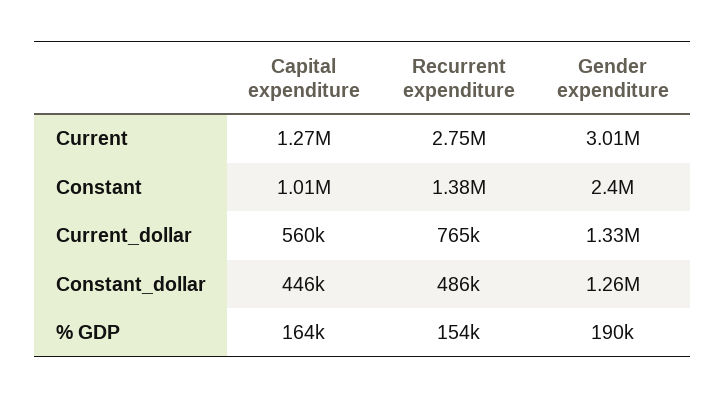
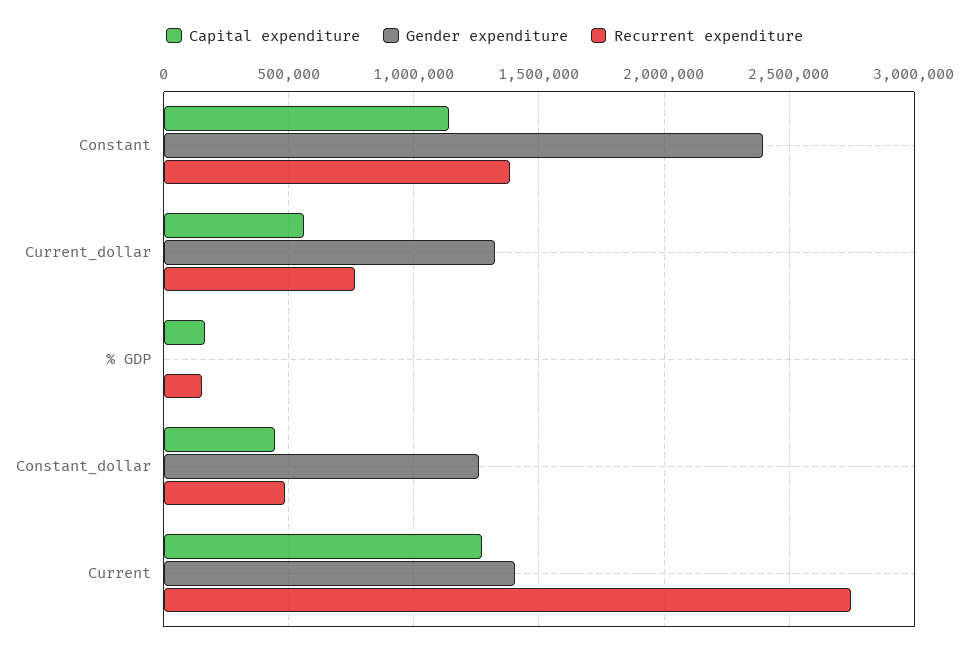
Gender expenditure, Current: 3010000 -> 1400000
Capital expenditure, Constant: 1010000 -> 1150000
Gender expenditure, % GDP: 190000 -> 0

